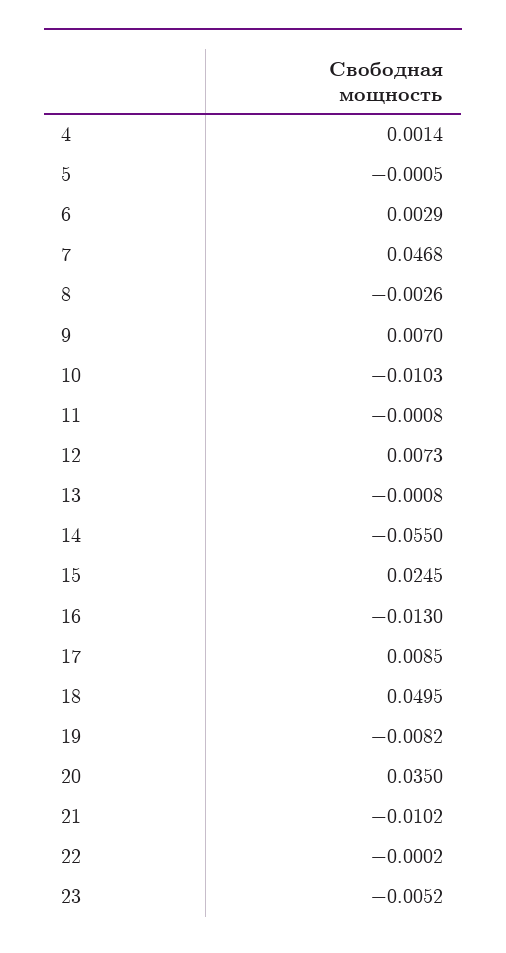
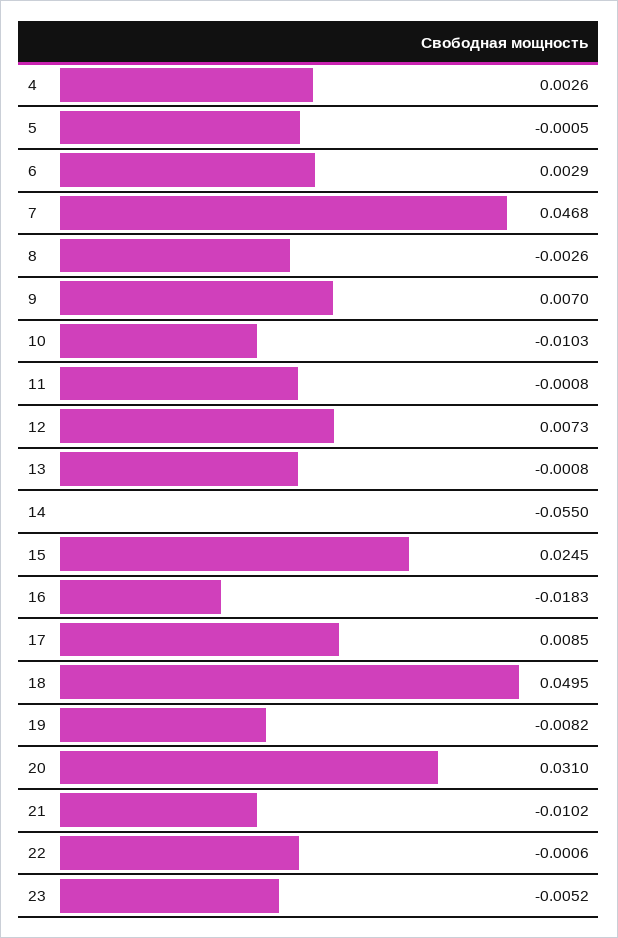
4: 0.0014 -> 0.0026
16: -0.013 -> -0.0183
20: 0.035 -> 0.031
22: -0.0002 -> -0.0006

